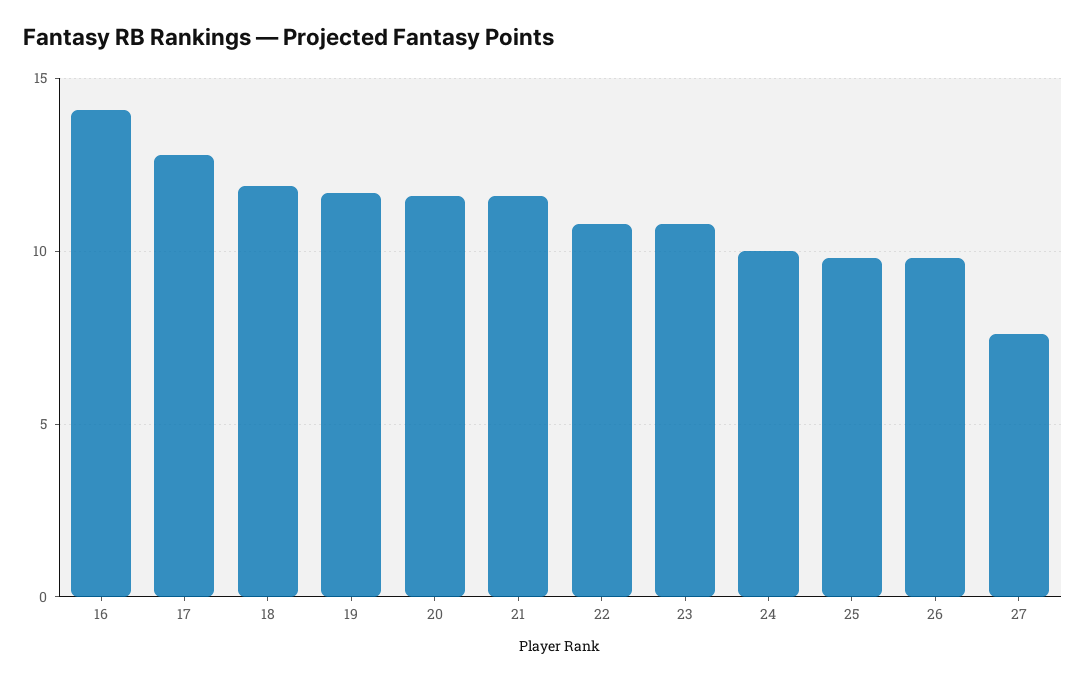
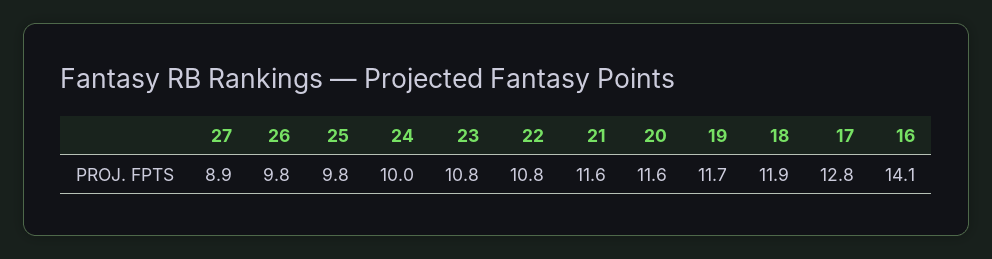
27: 7.5 -> 8.9

